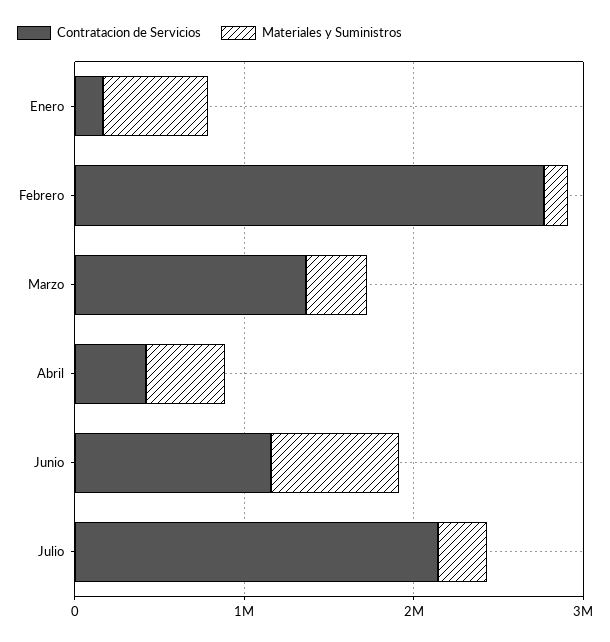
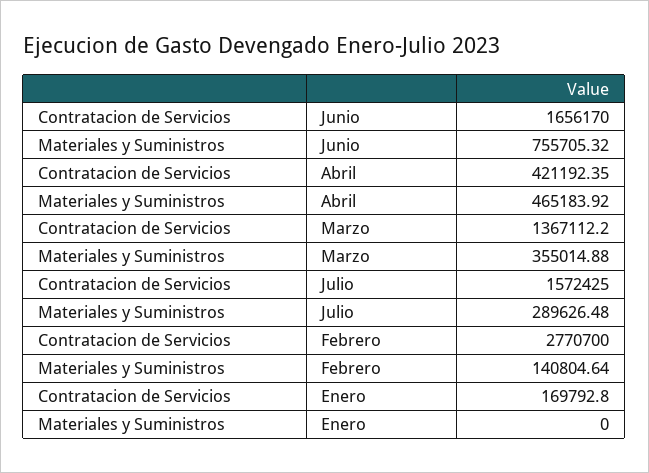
Materiales y Suministros, Enero: 600000 -> 0
Contratacion de Servicios, Junio: 1200000 -> 1656170
Contratacion de Servicios, Julio: 2200000 -> 1572425

